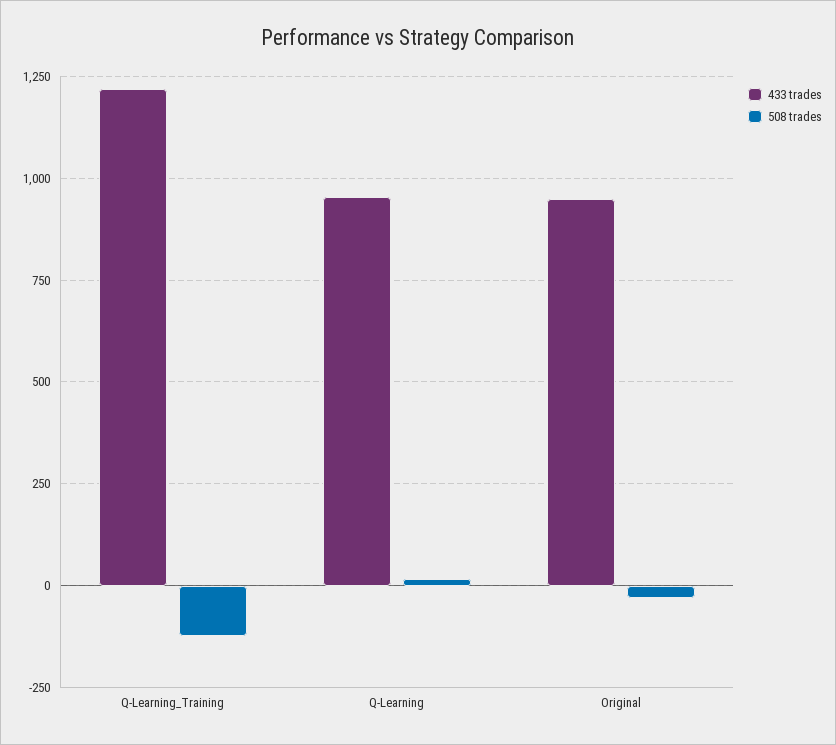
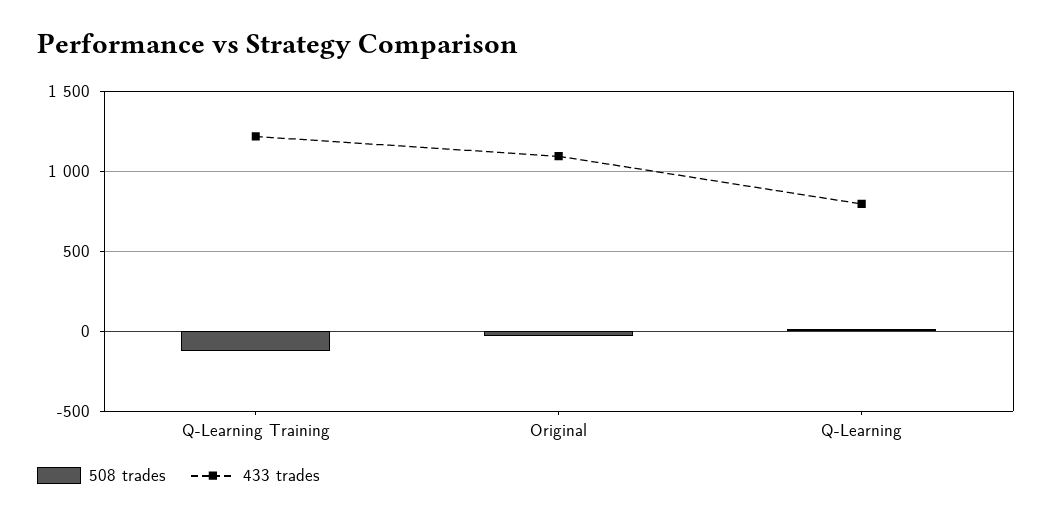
433 trades, Q-Learning: 950 -> 800
433 trades, Original: 950 -> 1100

